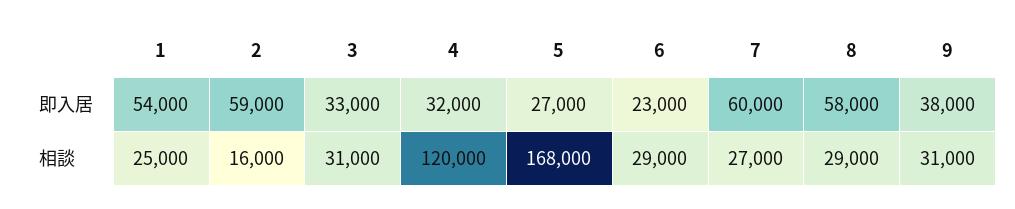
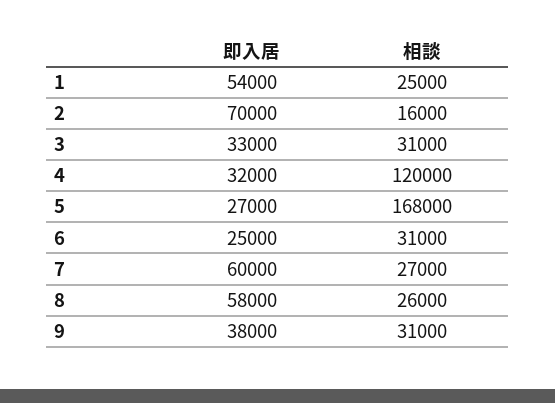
2, 即入居: 59000 -> 70000
6, 即入居: 23000 -> 25000
6, 相談: 29000 -> 31000
8, 相談: 29000 -> 26000

